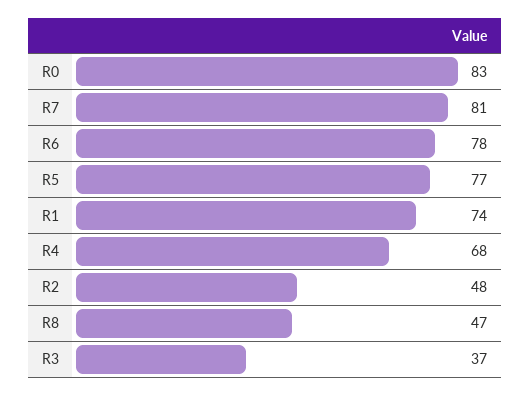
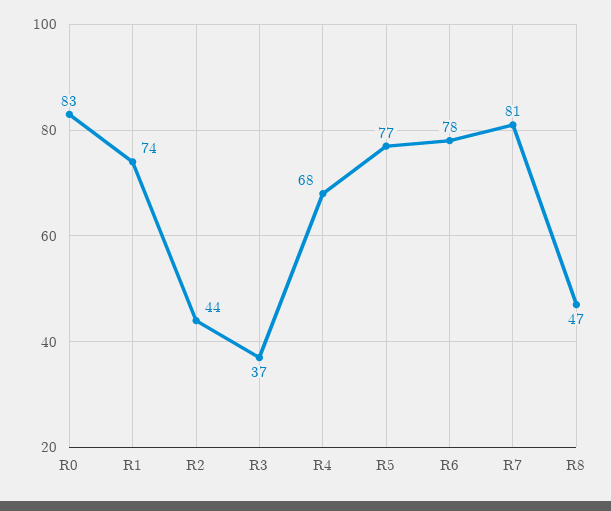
R2: 48 -> 44

